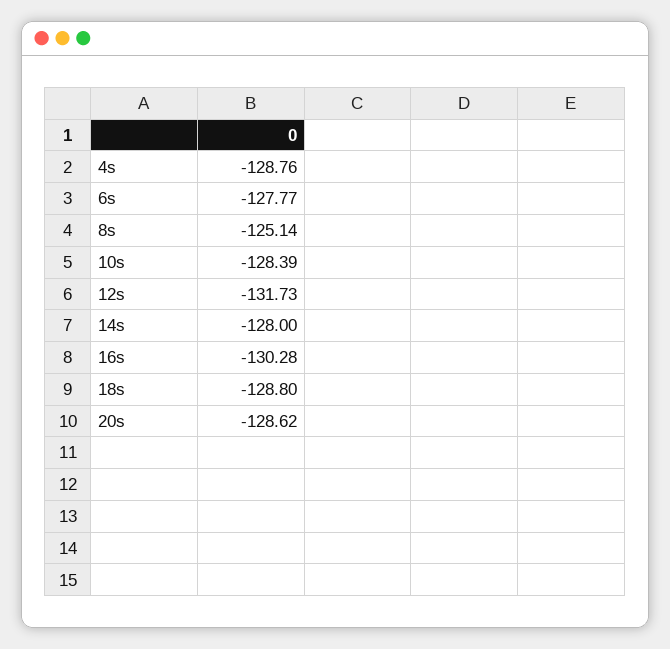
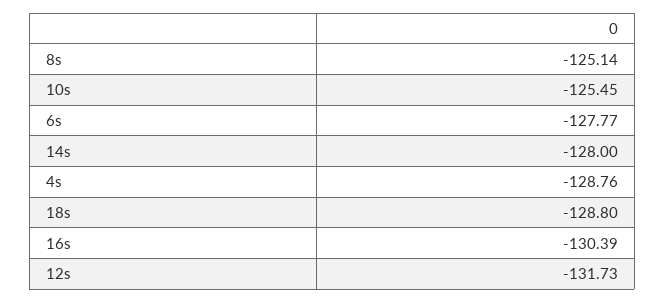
10s: -128.39 -> -125.45
16s: -130.28 -> -130.39
20s: -128.62 -> none

